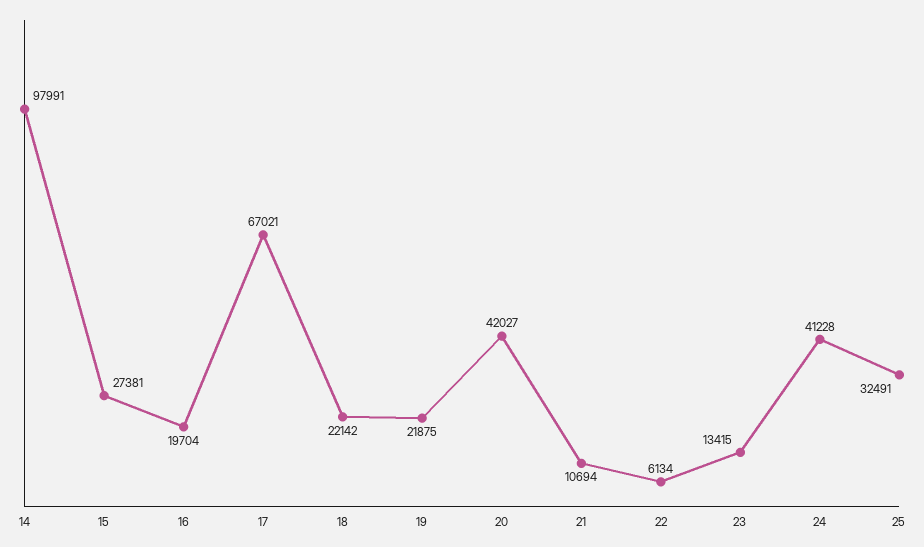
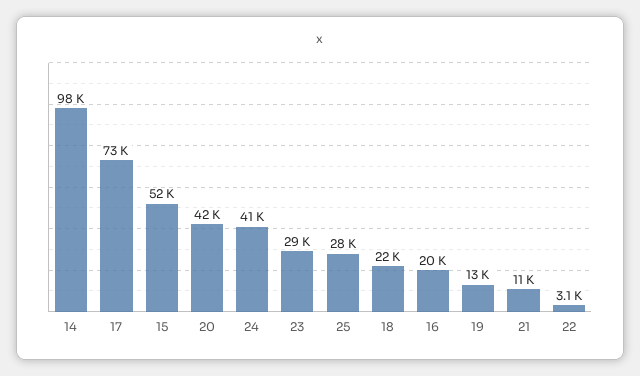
15: 27381 -> 52000
17: 67021 -> 73000
19: 21875 -> 13000
22: 6134 -> 3100
23: 13415 -> 29000
25: 32491 -> 28000

